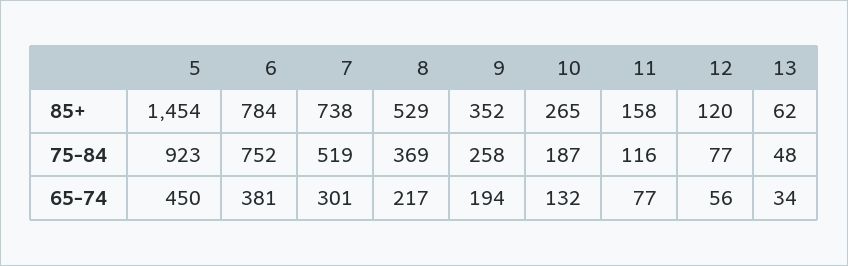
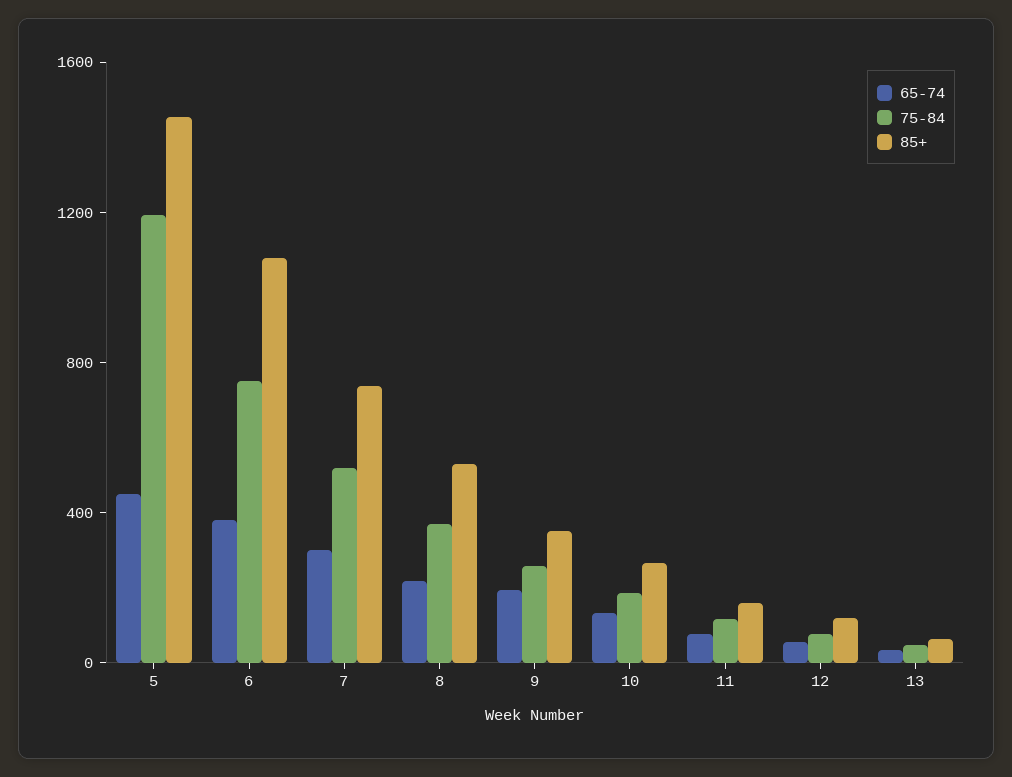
85+, 6: 784 -> 1100
75-84, 5: 923 -> 1200

